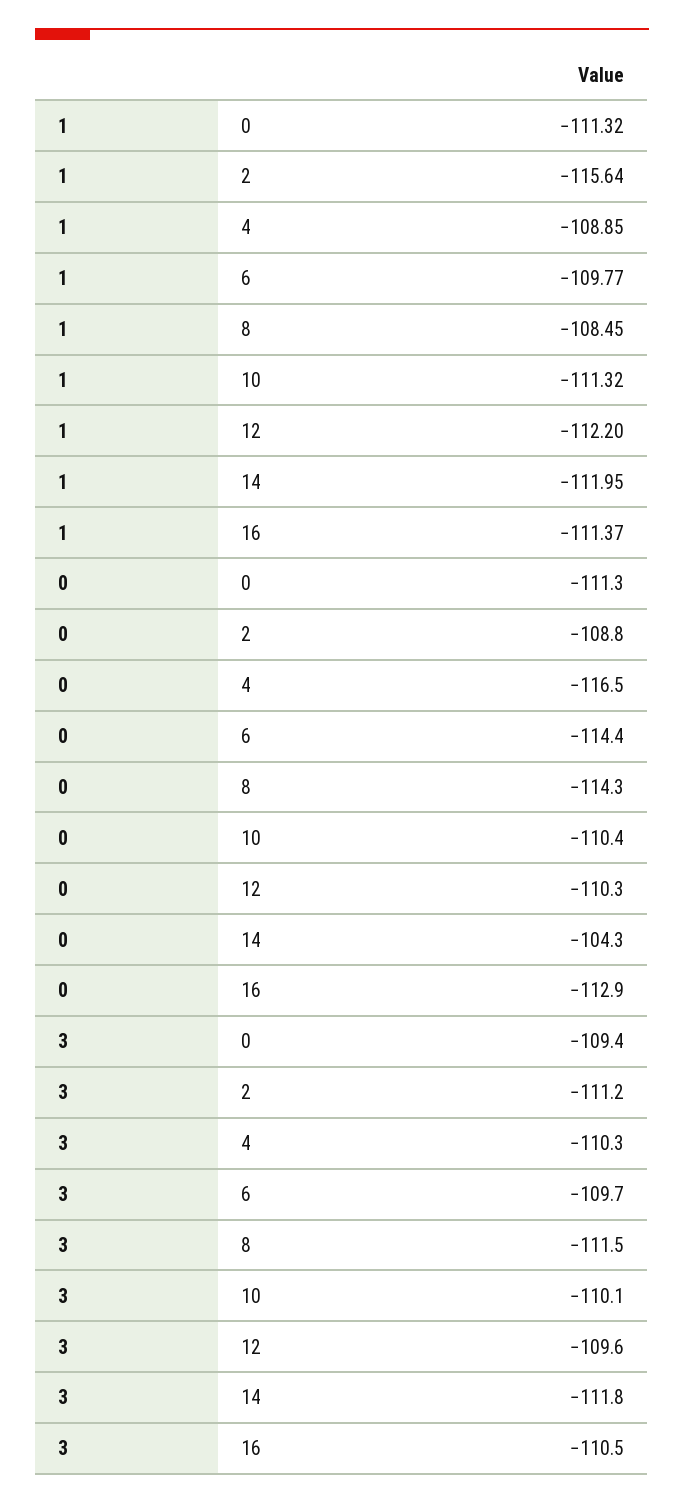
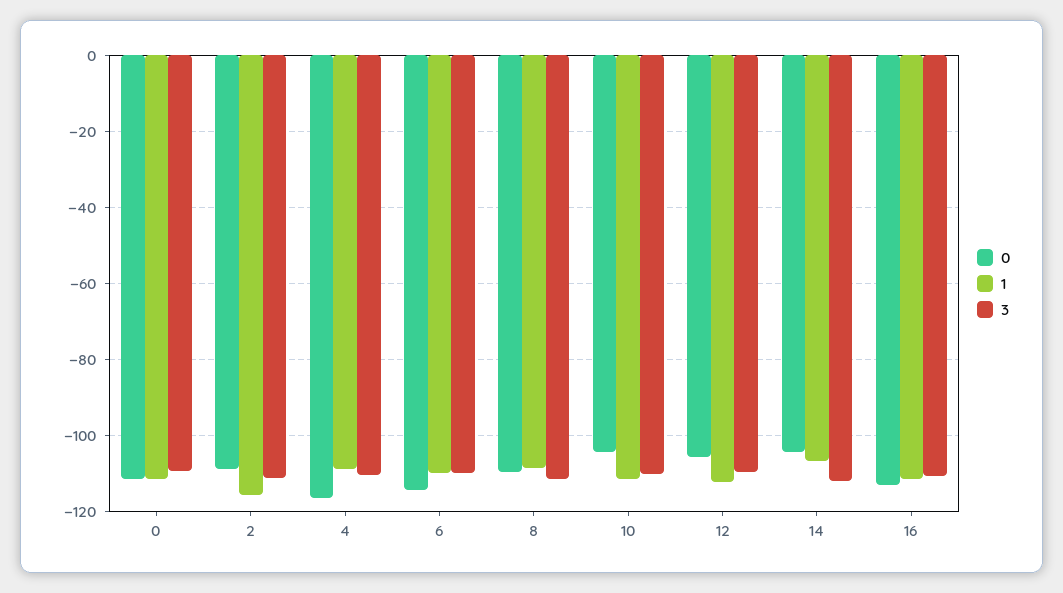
1, 14: -111.95 -> -106
0, 8: -114.3 -> -110
0, 10: -110.4 -> -104
0, 12: -110.3 -> -106

